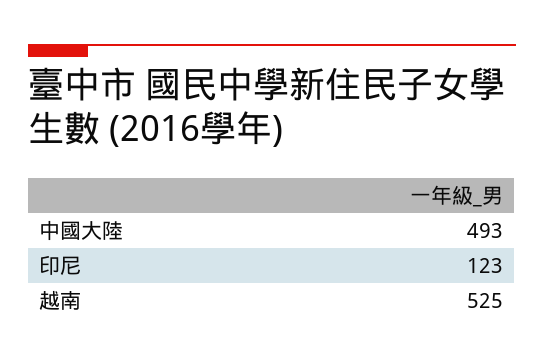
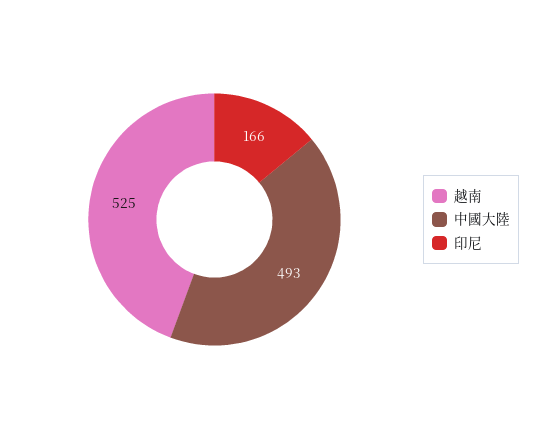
印尼: 123 -> 166

